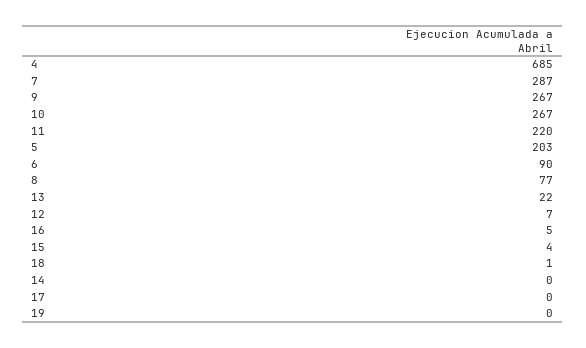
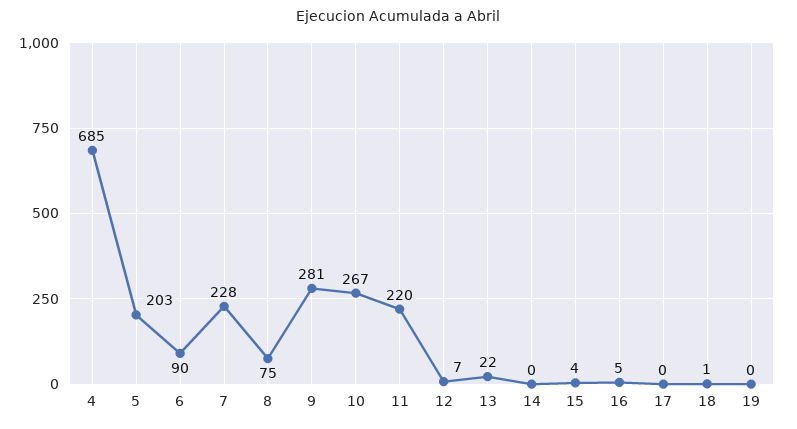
7: 287 -> 228
9: 267 -> 281
8: 77 -> 75

